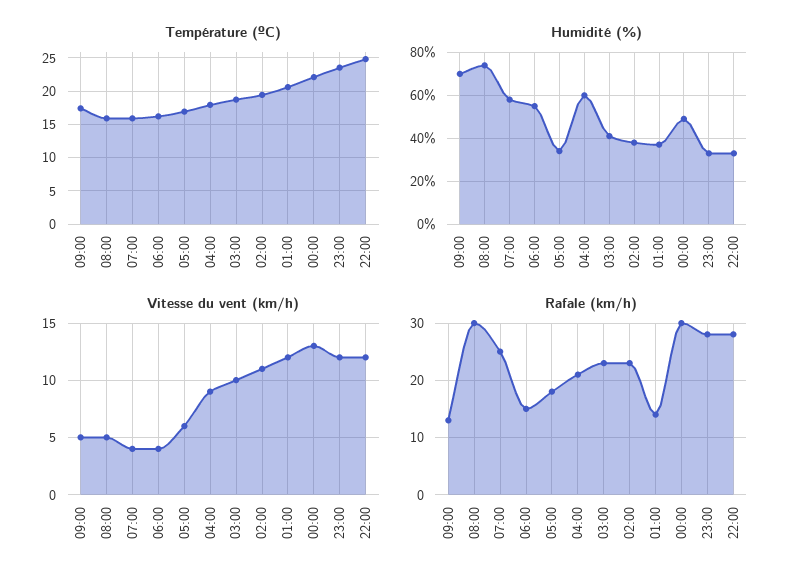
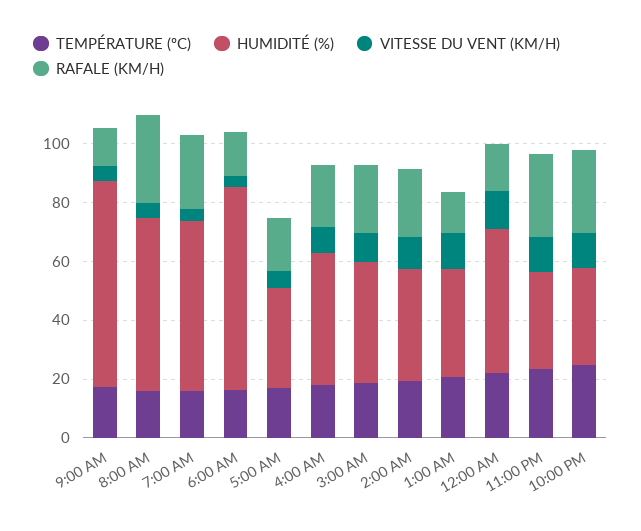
Humidité (%), 08:00: 75 -> 60
Humidité (%), 06:00: 55 -> 70
Humidité (%), 04:00: 60 -> 45
Rafale (km/h), 00:00: 30 -> 15

